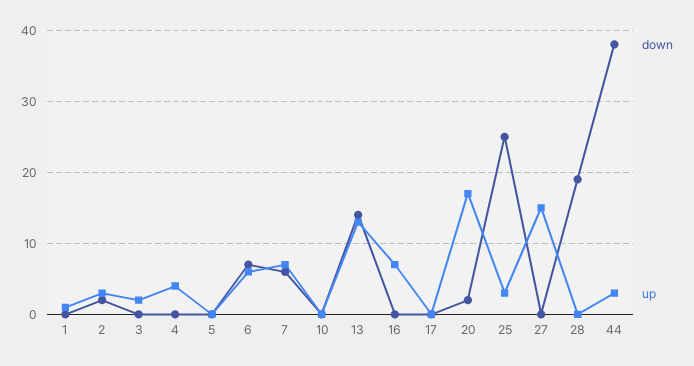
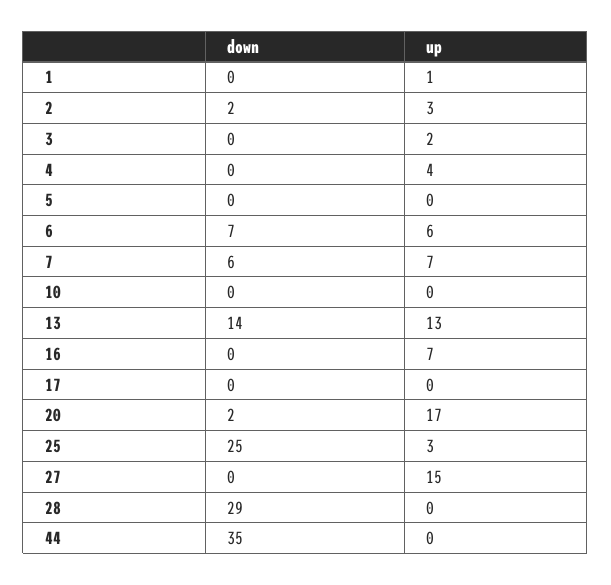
down, 28: 19 -> 29
down, 44: 38 -> 35
up, 44: 3 -> 0

